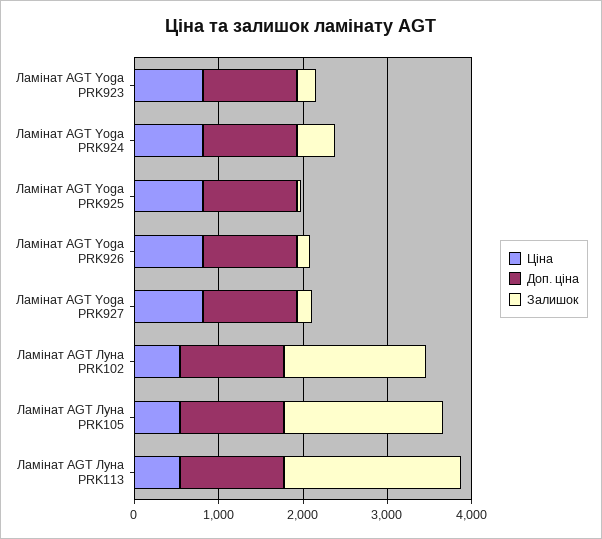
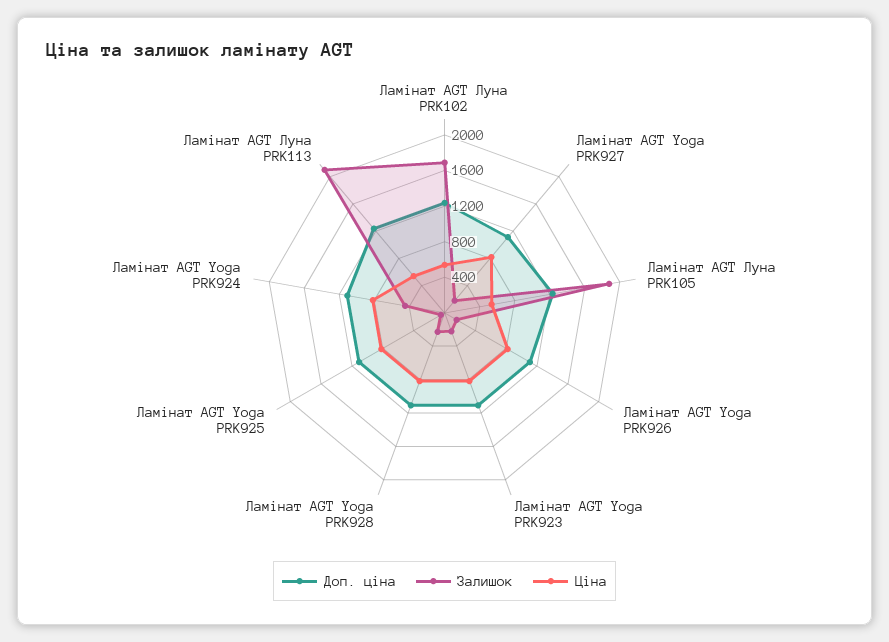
Доп. ціна, Ламінат AGT Yoga PRK928: none -> 1100
Залишок, Ламінат AGT Yoga PRK928: none -> 200
Ціна, Ламінат AGT Yoga PRK928: none -> 800

